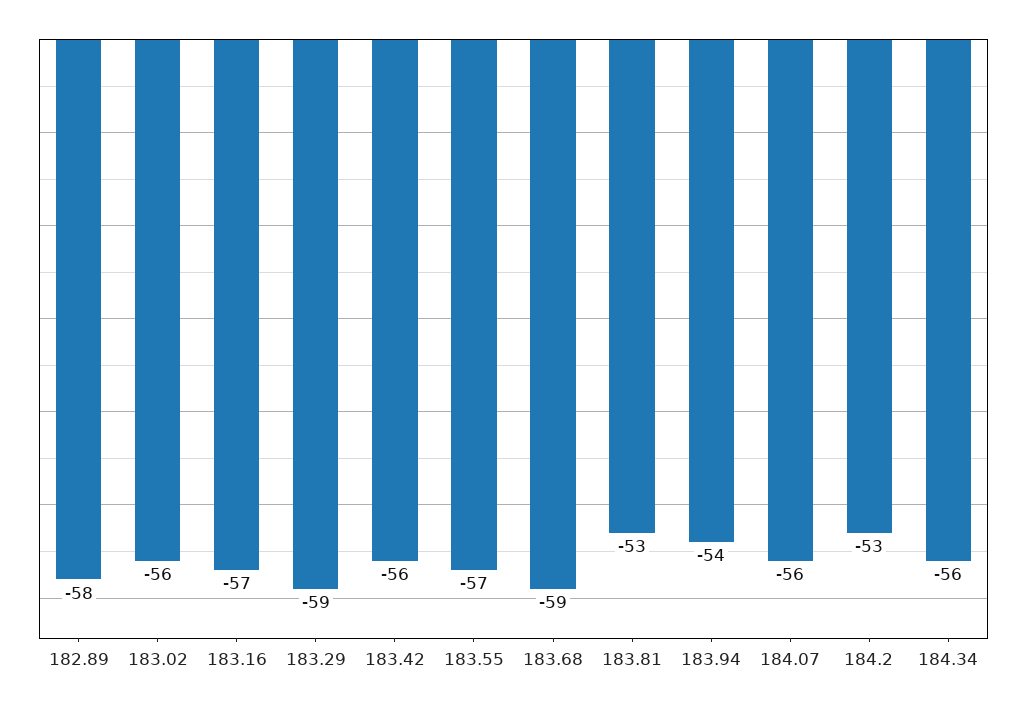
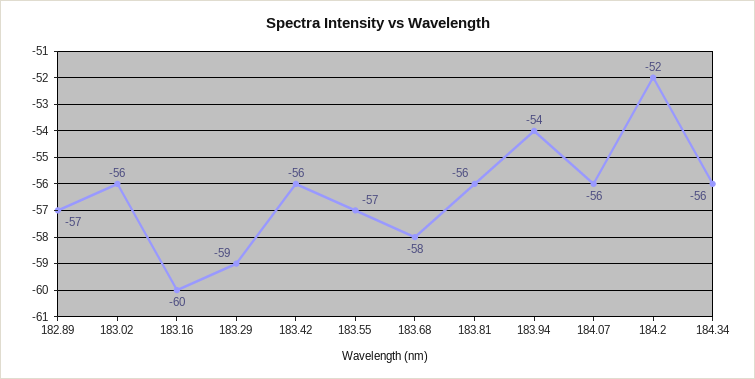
182.89: -58 -> -57
183.16: -57 -> -60
183.68: -59 -> -58
183.81: -53 -> -56
184.2: -53 -> -52

